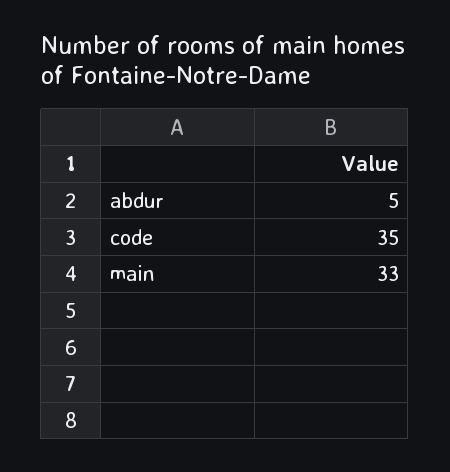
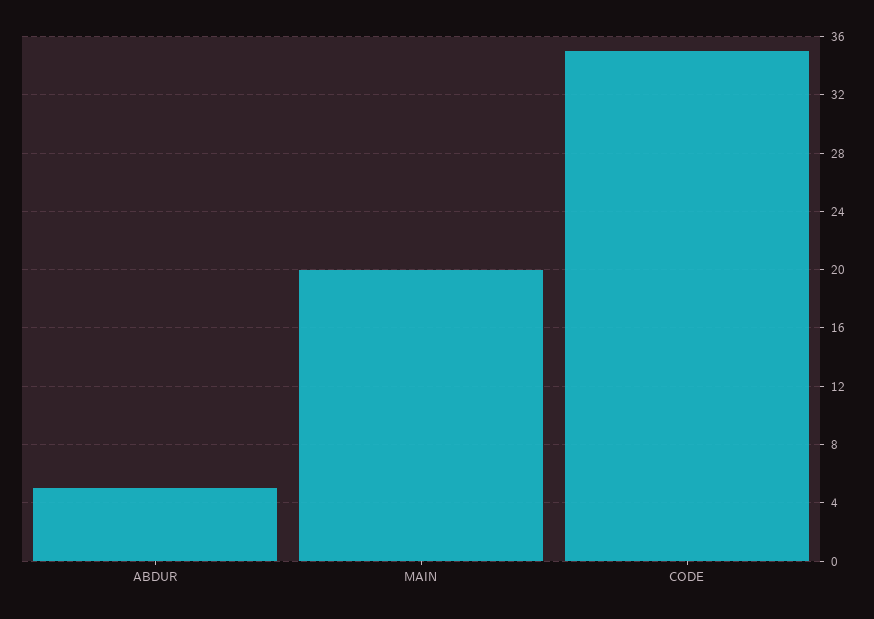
main: 33 -> 20

